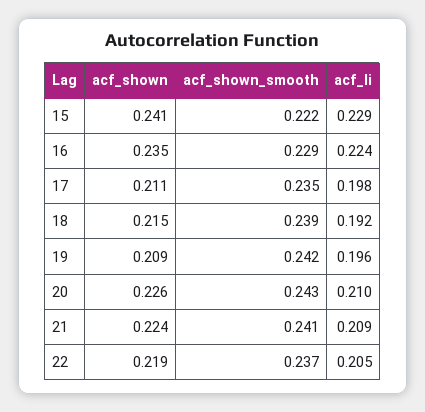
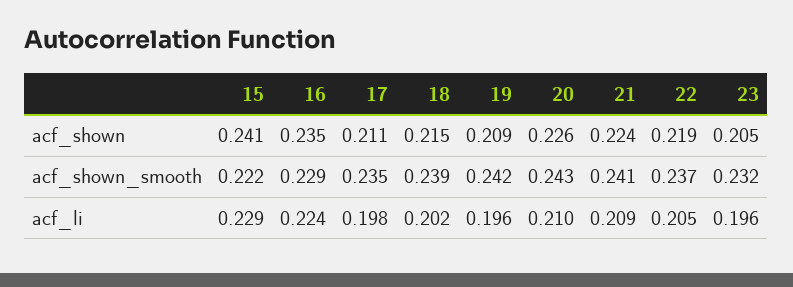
acf_li, 18: 0.192 -> 0.202
acf_shown, 23: none -> 0.205
acf_shown_smooth, 23: none -> 0.232
acf_li, 23: none -> 0.196

